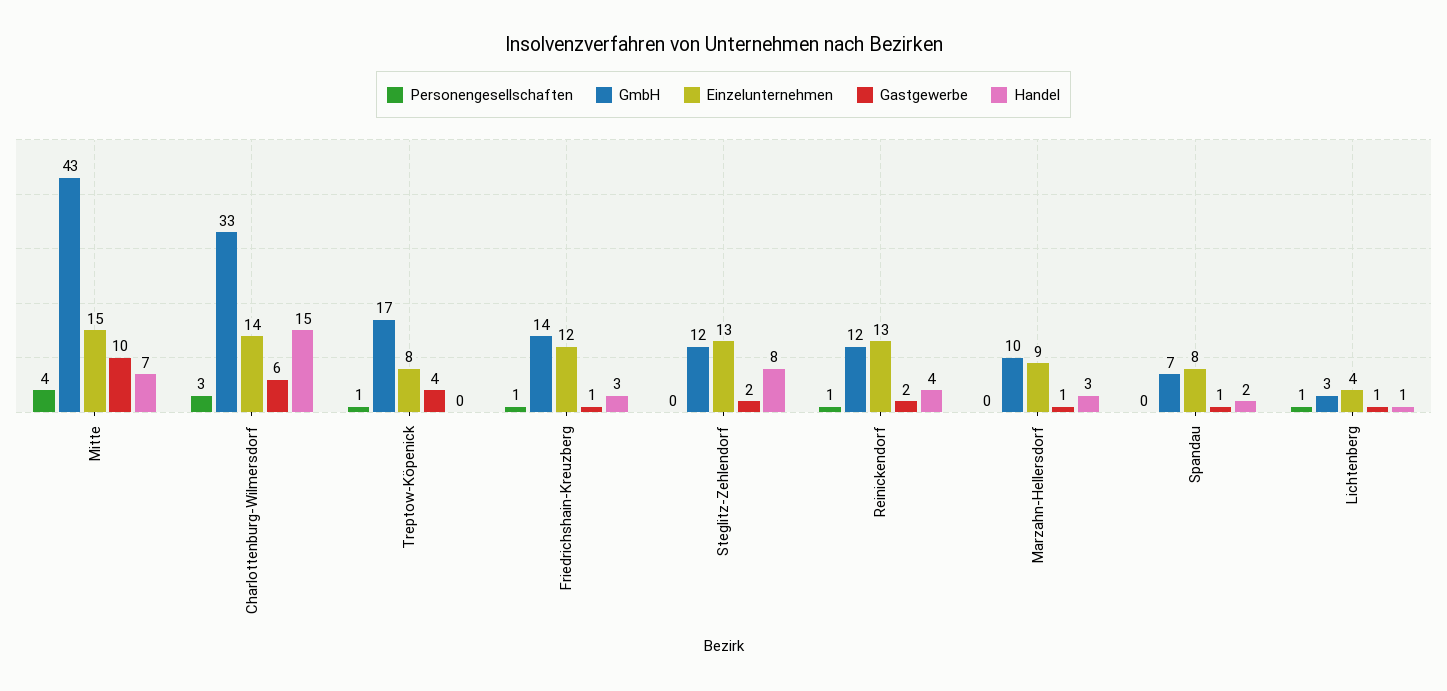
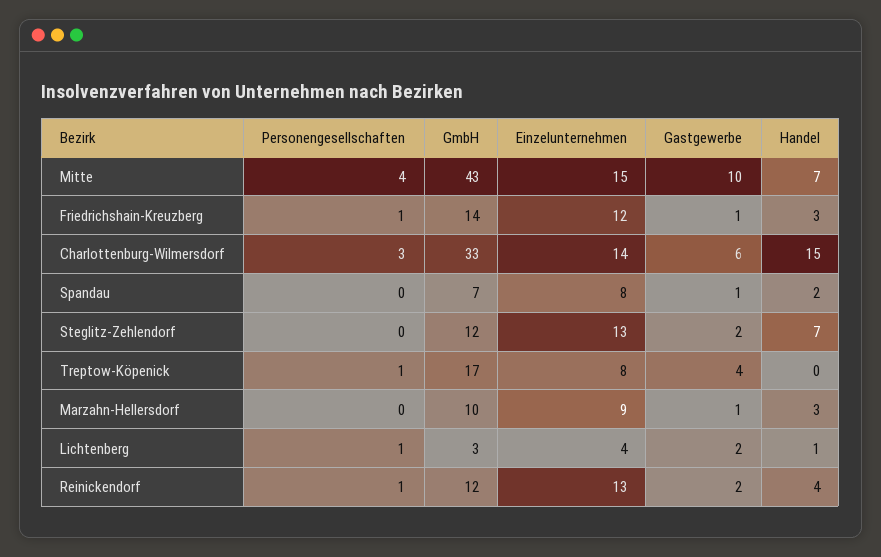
Handel, Steglitz-Zehlendorf: 8 -> 7
Gastgewerbe, Lichtenberg: 1 -> 2

